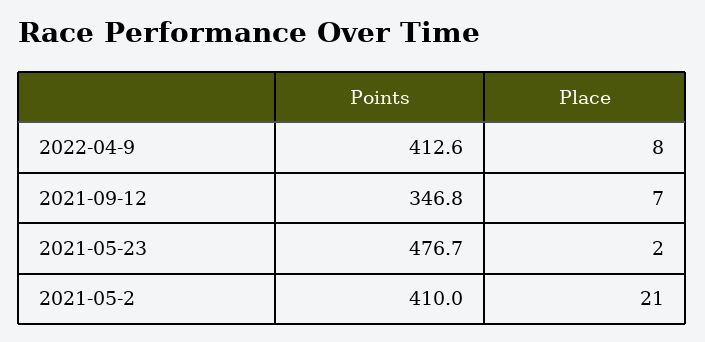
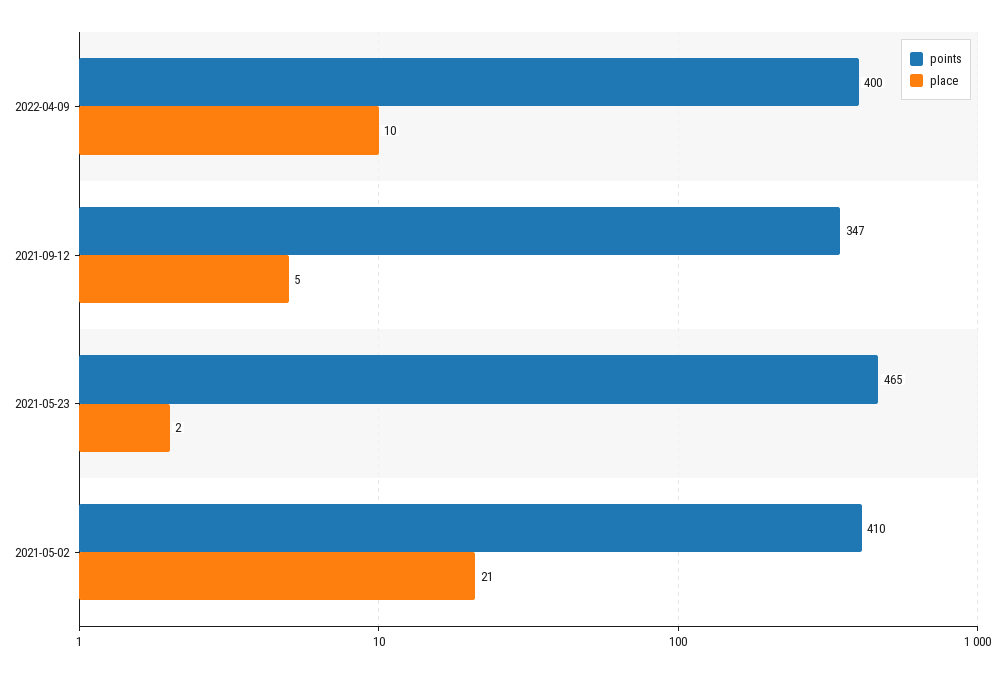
Points, 2022-04-9: 412.6 -> 400
Place, 2022-04-9: 8 -> 10
Place, 2021-09-12: 7 -> 5
Points, 2021-05-23: 476.7 -> 465

